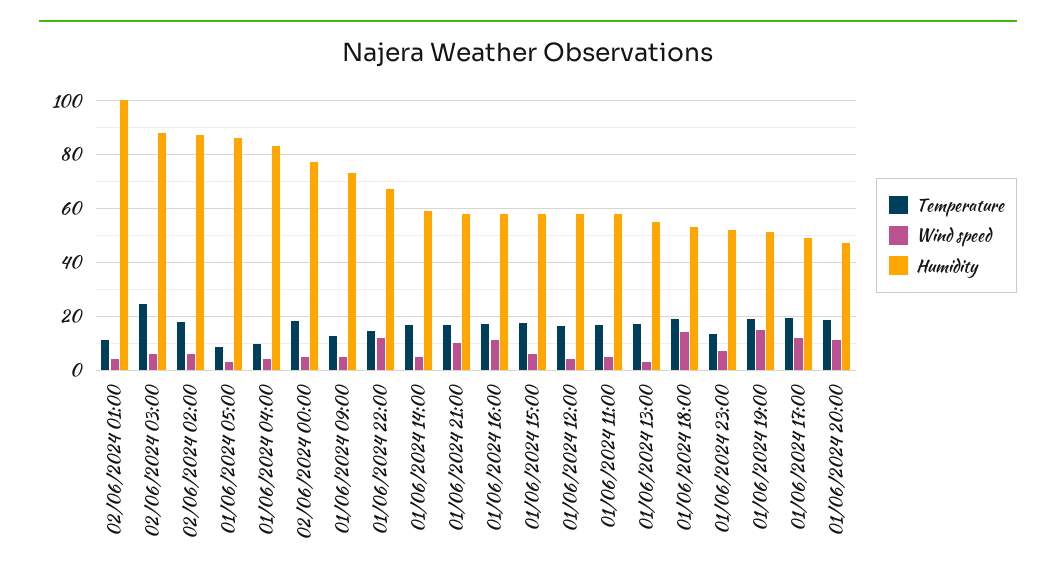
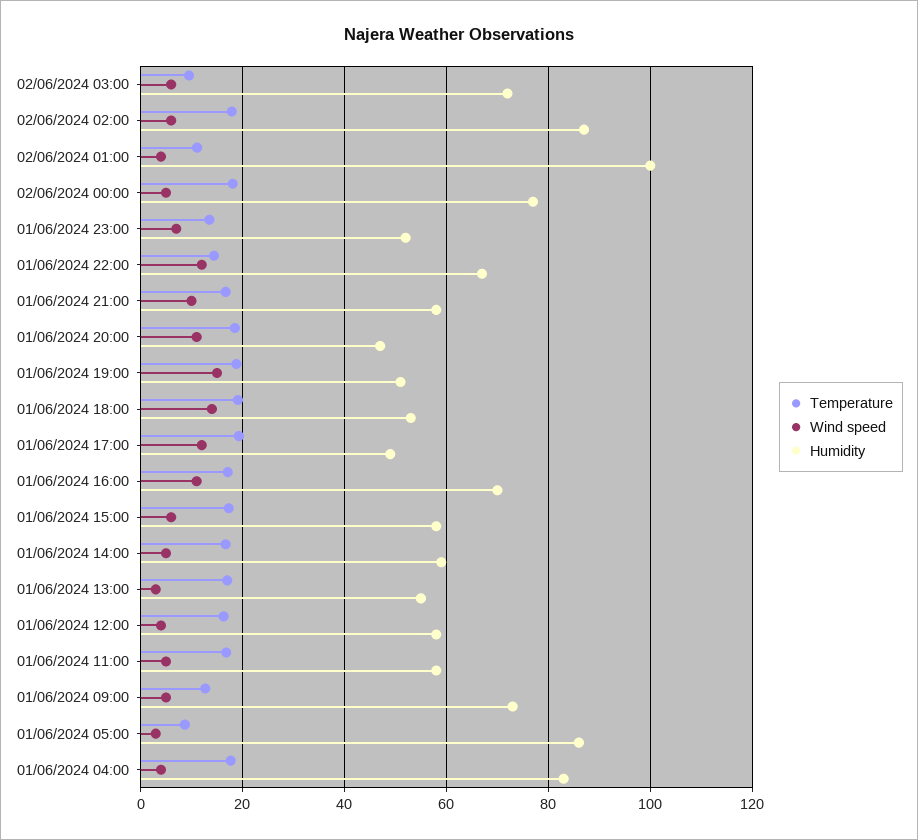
Temperature, 02/06/2024 03:00: 25 -> 10
Humidity, 02/06/2024 03:00: 87.5 -> 72
Temperature, 01/06/2024 04:00: 10 -> 18
Humidity, 01/06/2024 16:00: 57.5 -> 70

